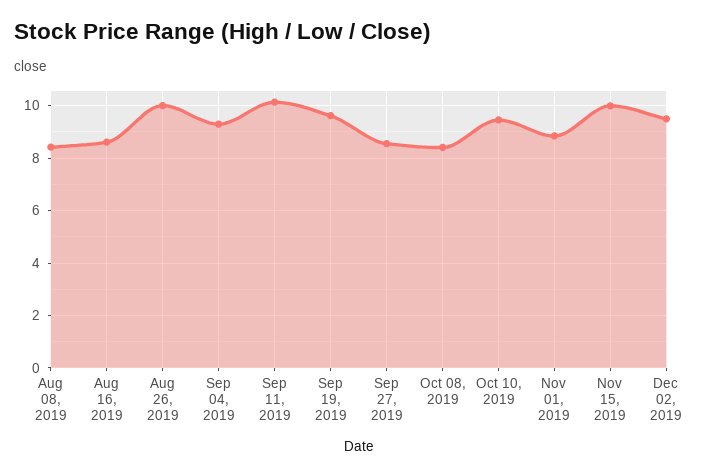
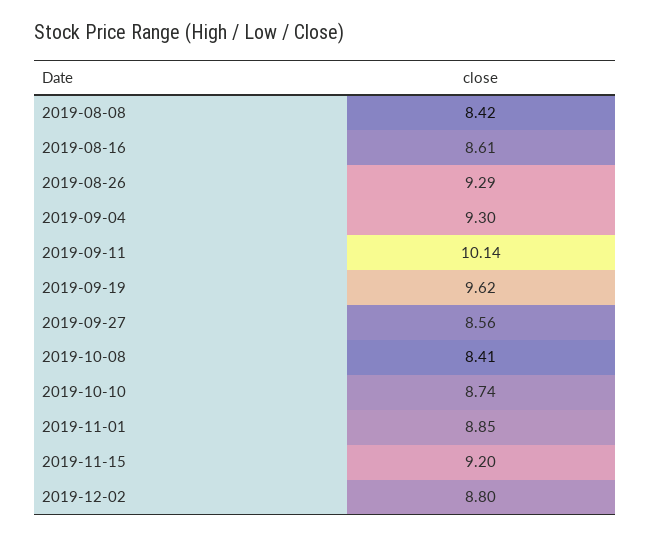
Aug 26, 2019: 10 -> 9.29
Oct 10, 2019: 9.5 -> 8.74
Nov 15, 2019: 10 -> 9.2
Dec 02, 2019: 9.5 -> 8.8

